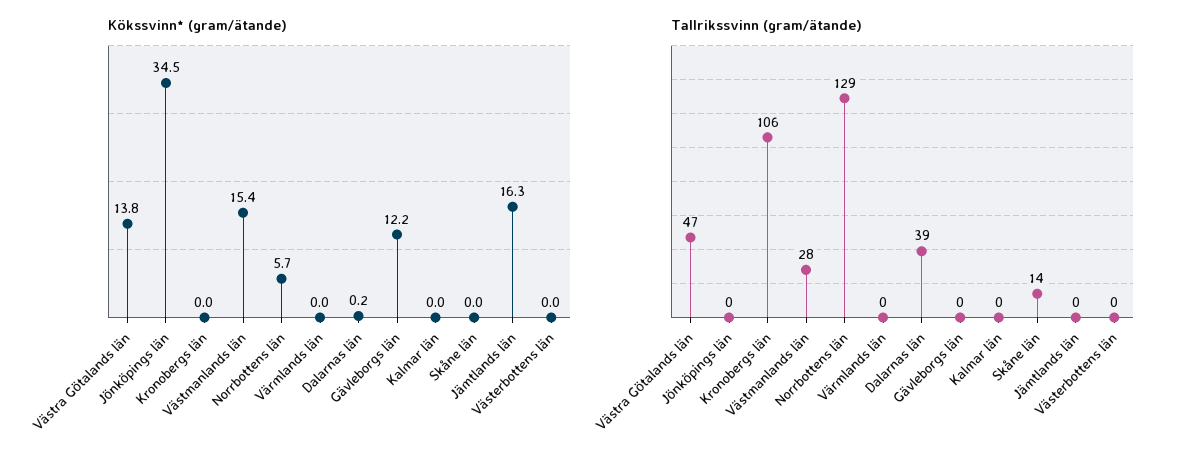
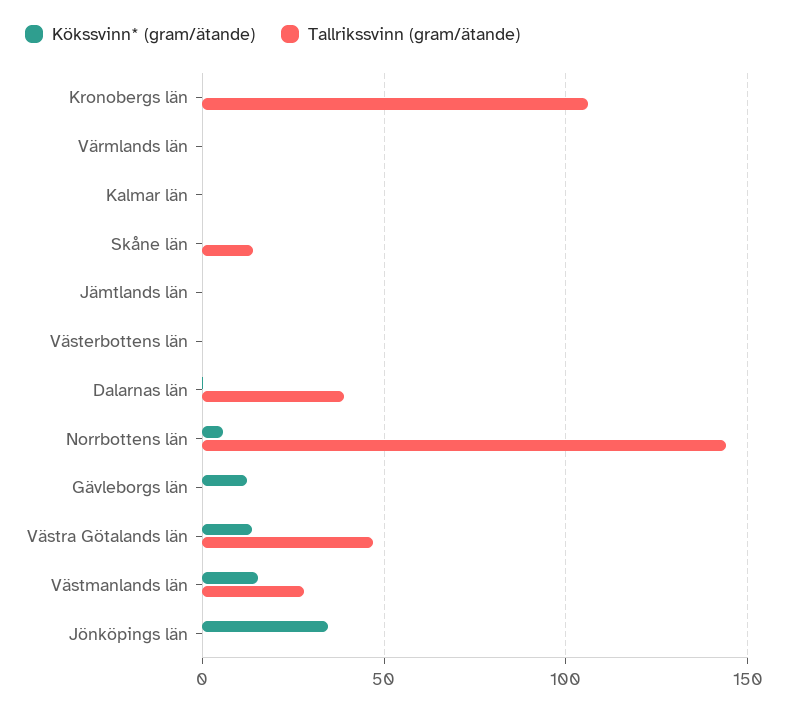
Kökssvinn* (gram/ätande), Jämtlands län: 16.3 -> 0
Tallrikssvinn (gram/ätande), Norrbottens län: 129 -> 145

